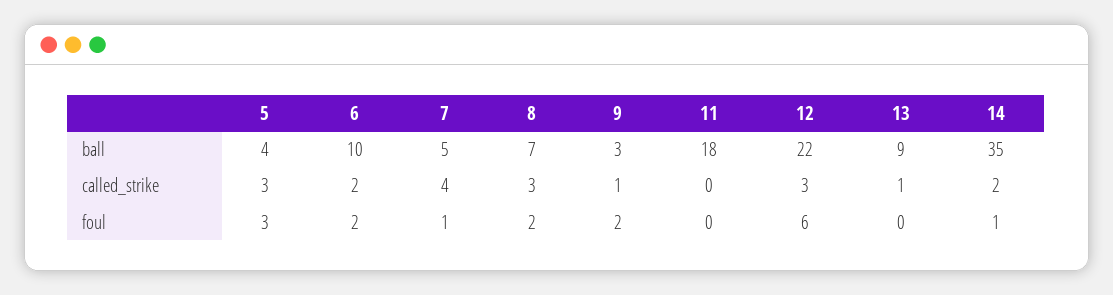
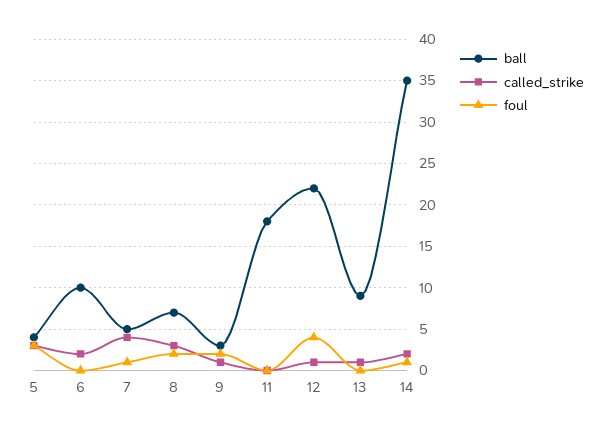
called_strike, 12: 3 -> 1
foul, 6: 2 -> 0
foul, 12: 6 -> 4

